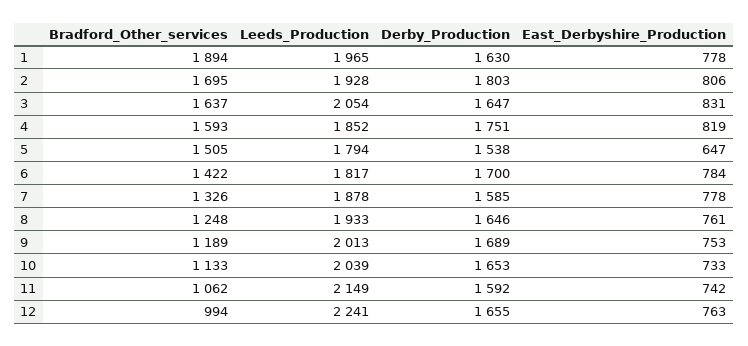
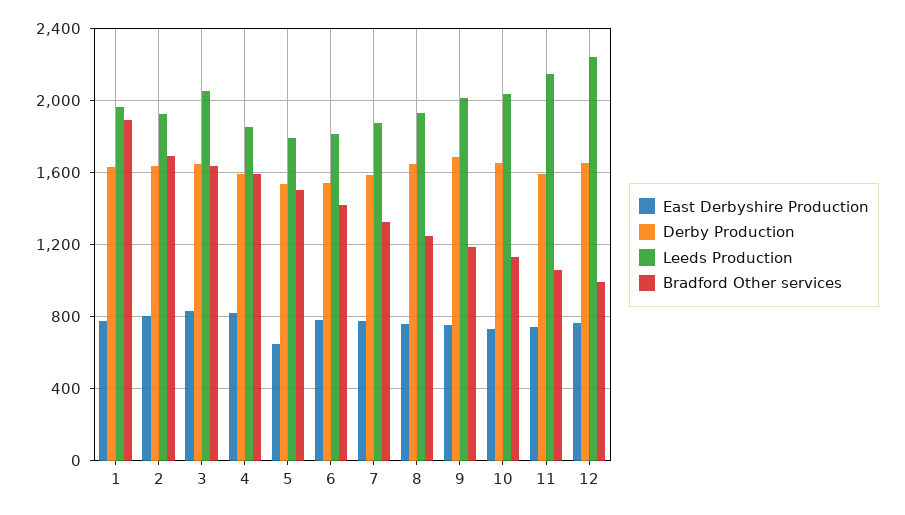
Derby_Production, 2: 1803 -> 1650
Derby_Production, 4: 1751 -> 1600
Derby_Production, 6: 1700 -> 1550

